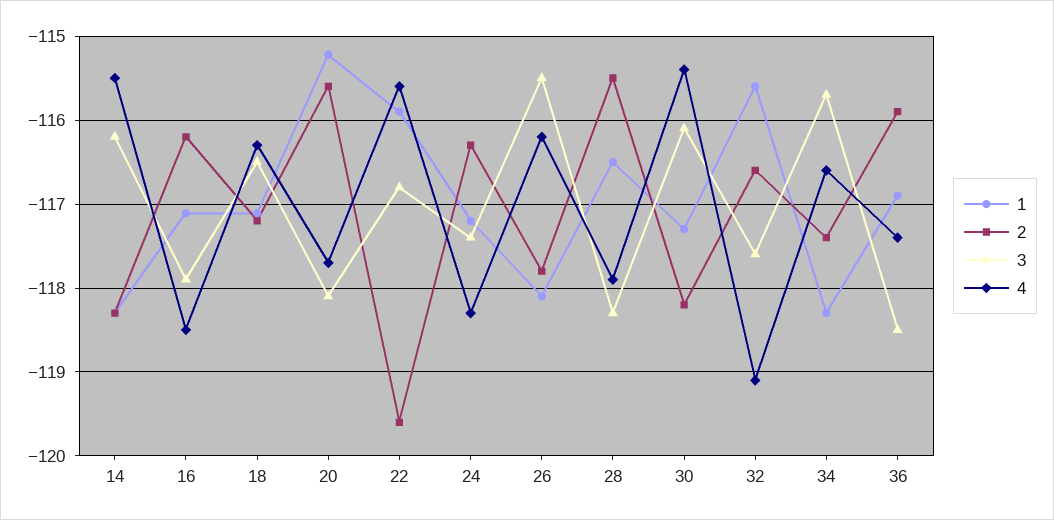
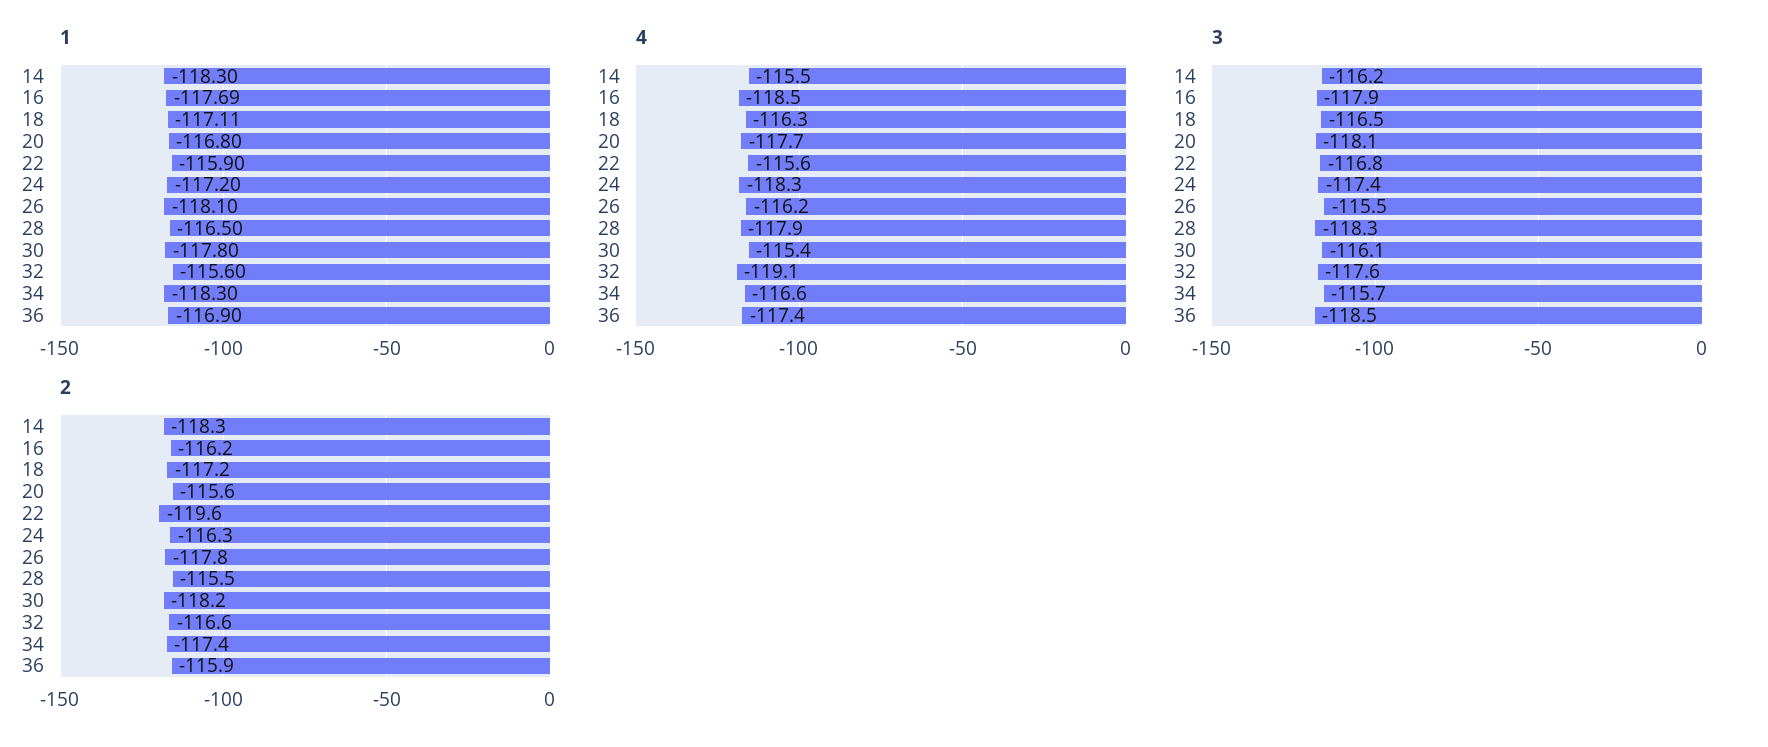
1, 16: -117.1 -> -117.69
1, 20: -115.2 -> -116.8
1, 30: -117.3 -> -117.8

